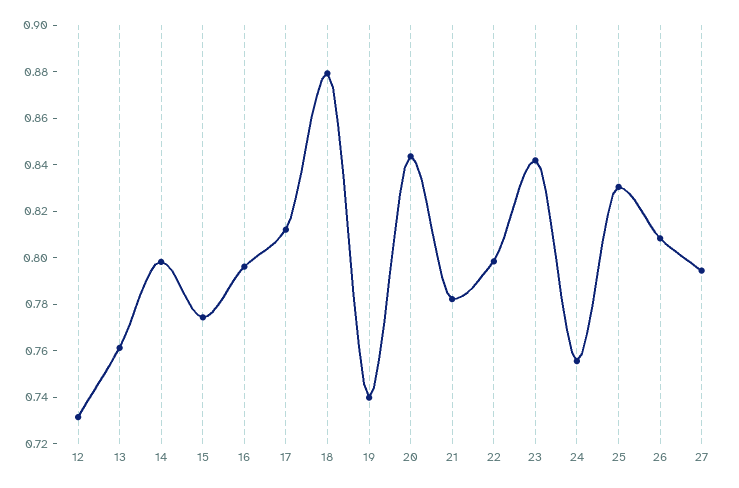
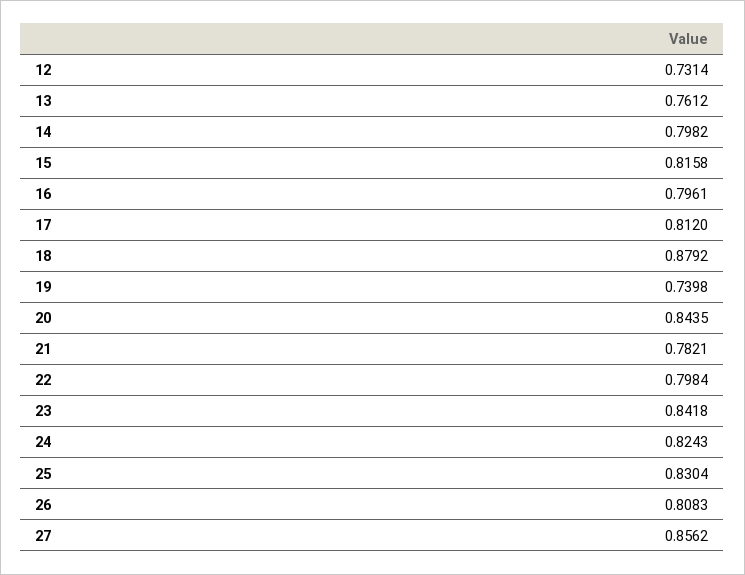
15: 0.775 -> 0.8158
24: 0.755 -> 0.8243
27: 0.795 -> 0.8562

